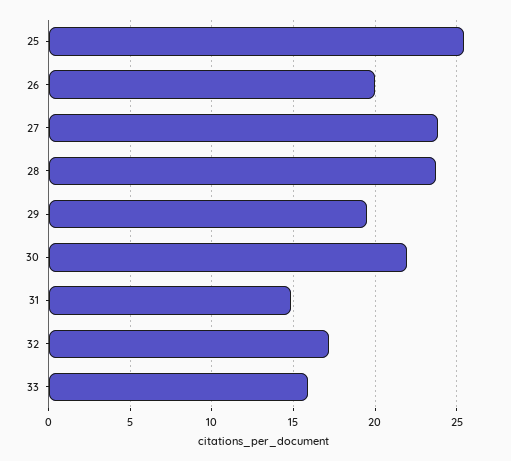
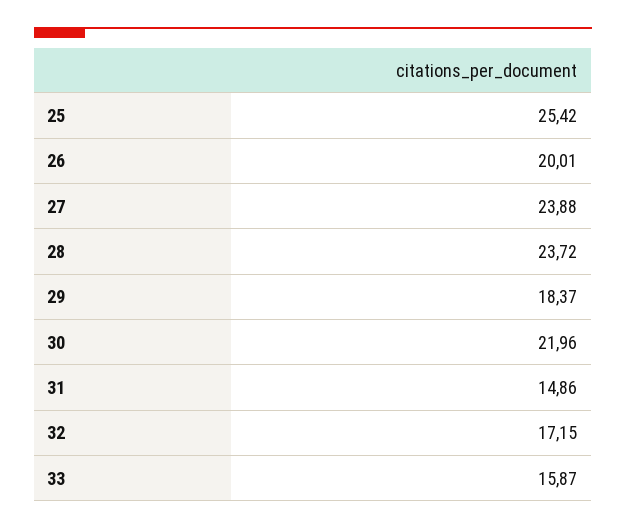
29: 19.5 -> 18.37

